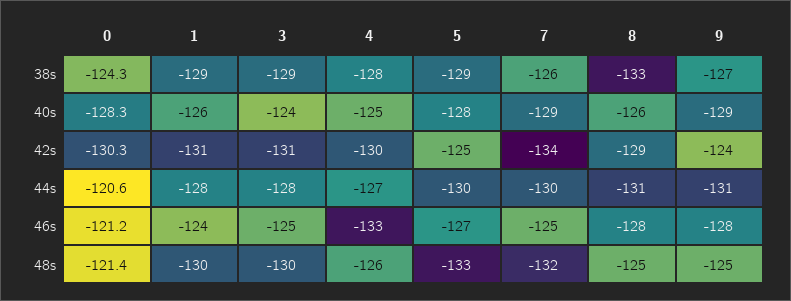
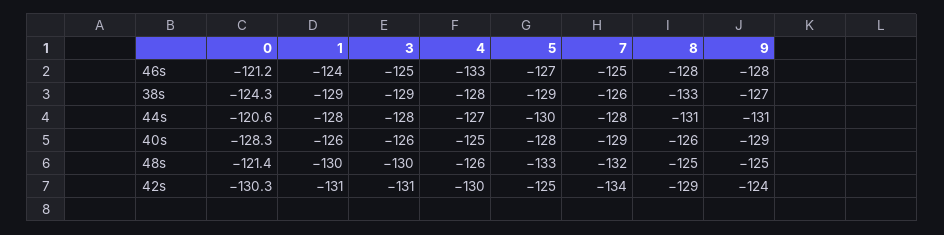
3, 40s: -124 -> -126
7, 44s: -130 -> -128

